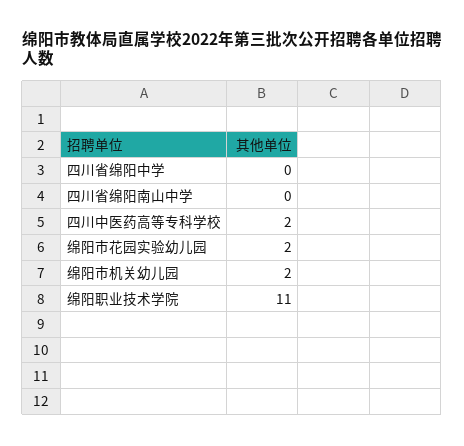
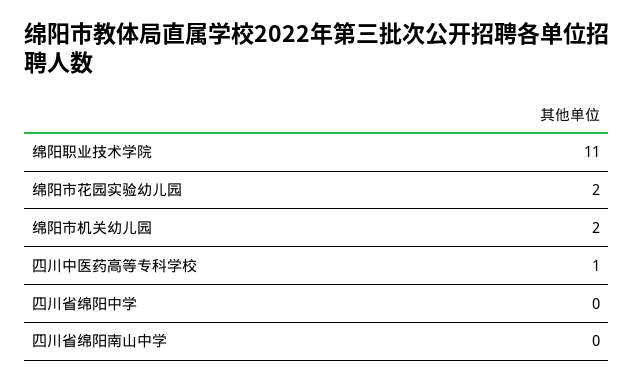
四川中医药高等专科学校: 2 -> 1

